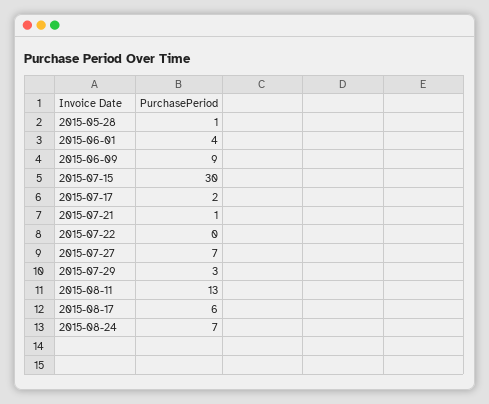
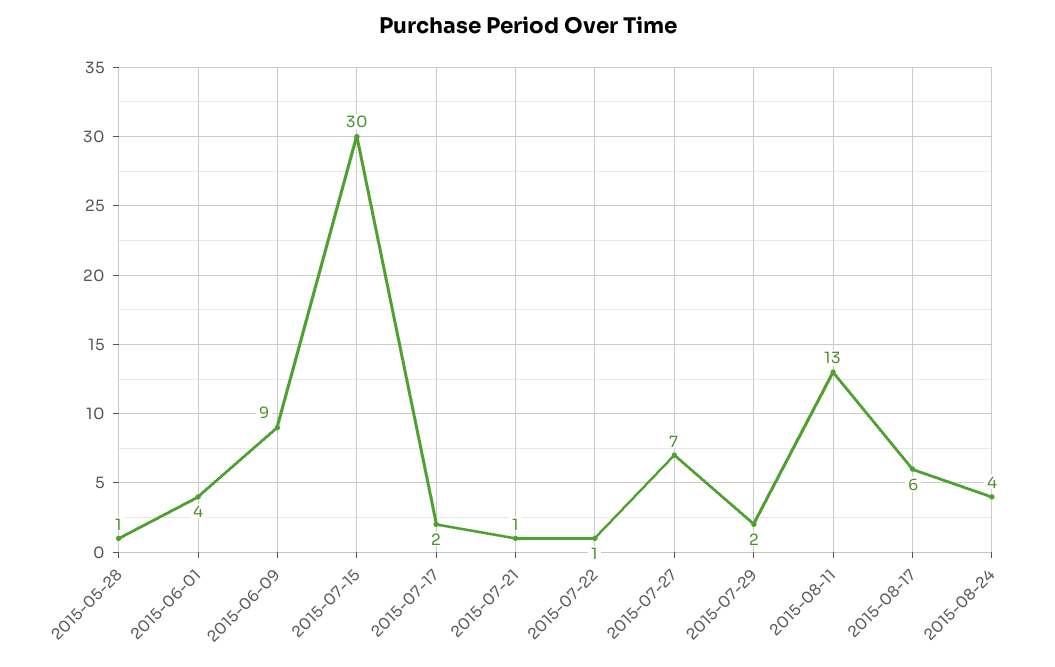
2015-07-22: 0 -> 1
2015-07-29: 3 -> 2
2015-08-24: 7 -> 4

